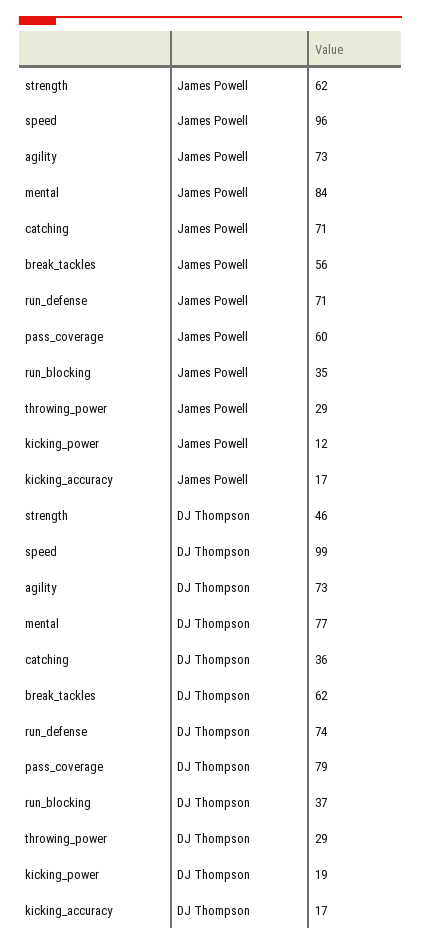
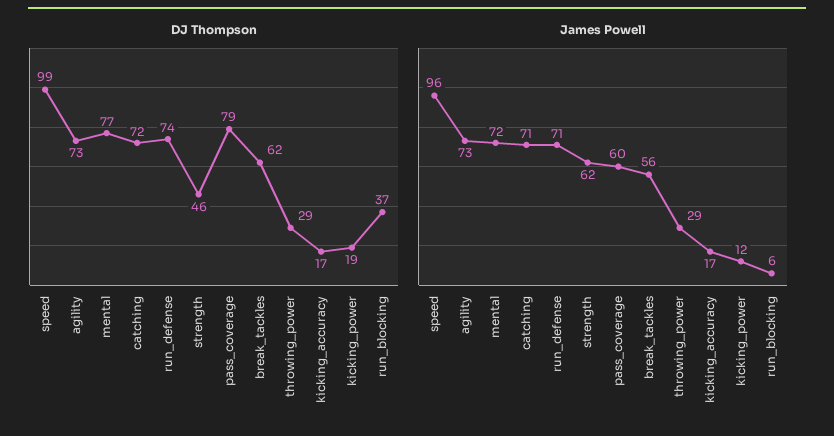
James Powell, mental: 84 -> 72
James Powell, run_blocking: 35 -> 6
DJ Thompson, catching: 36 -> 72

